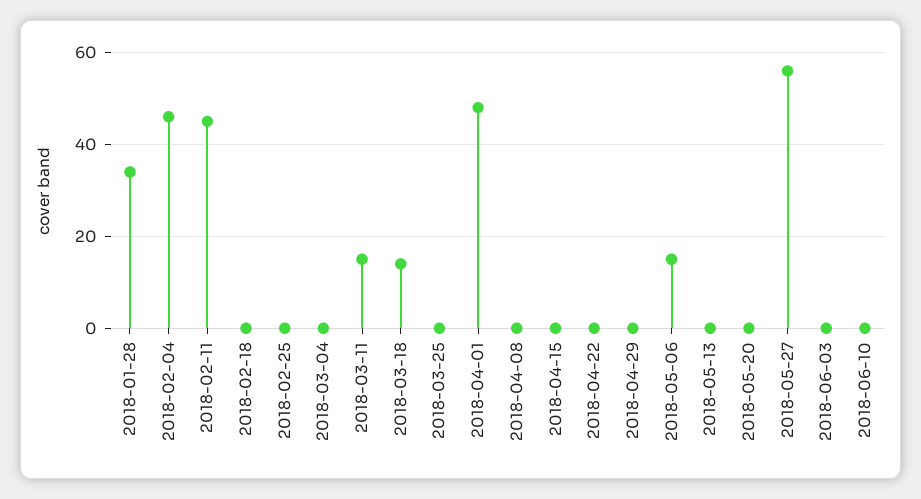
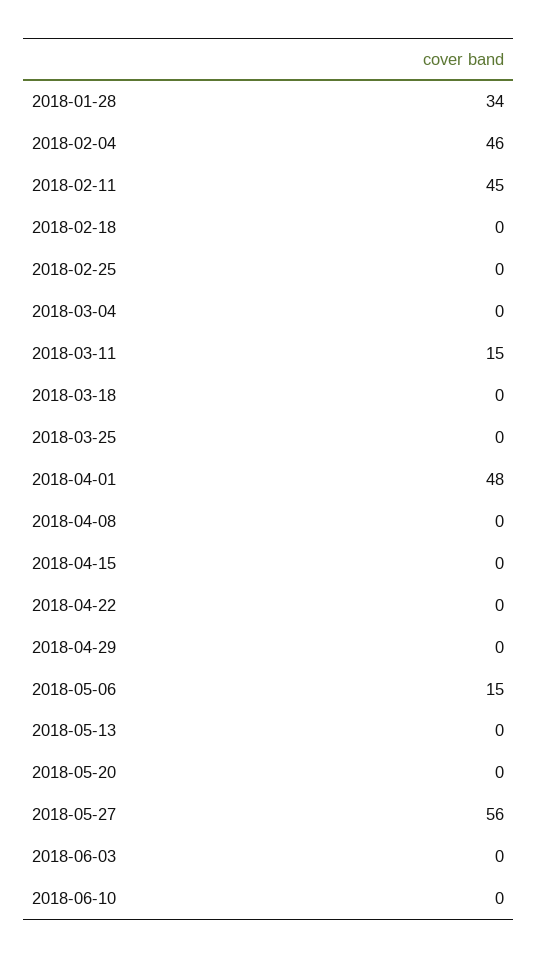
2018-03-18: 15 -> 0

